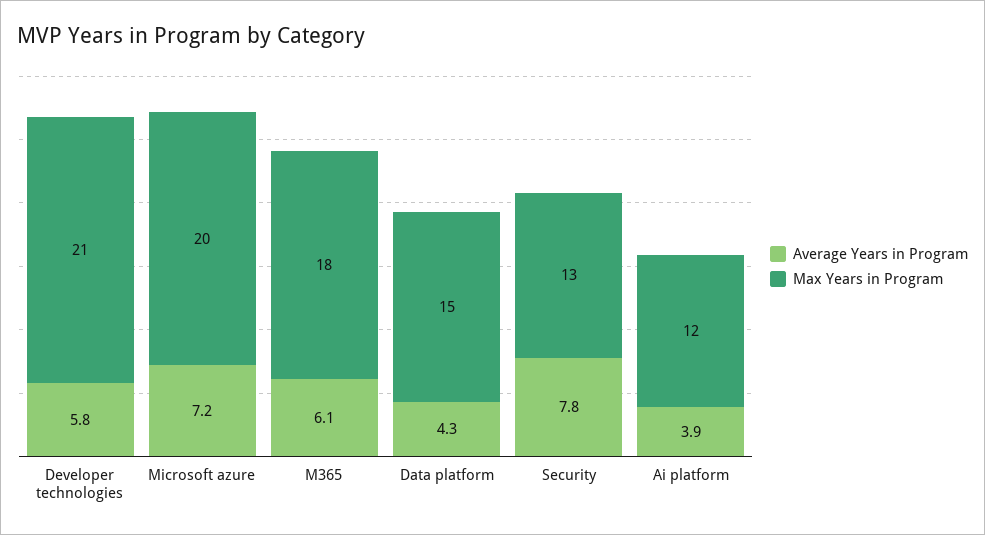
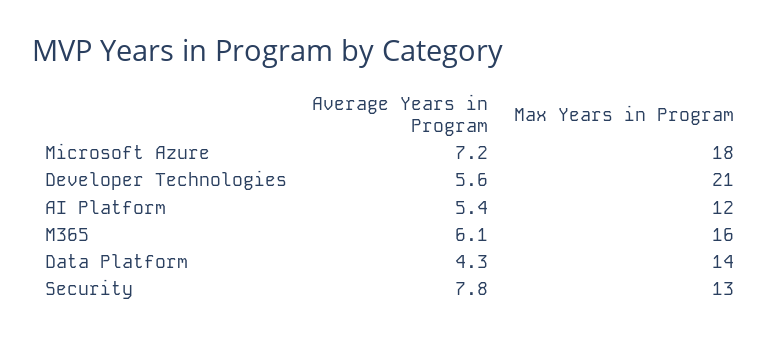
Average Years in Program, Developer technologies: 5.8 -> 5.6
Max Years in Program, Microsoft azure: 20 -> 18
Max Years in Program, M365: 18 -> 16
Max Years in Program, Data platform: 15 -> 14
Average Years in Program, Ai platform: 3.9 -> 5.4

